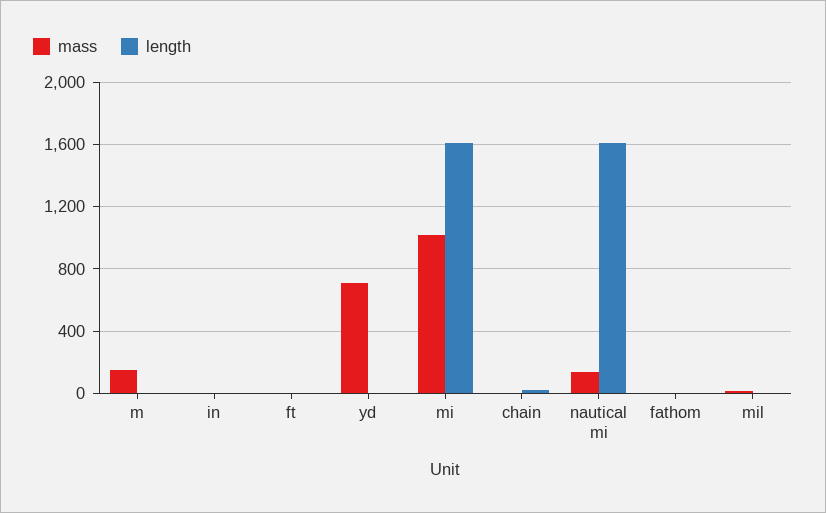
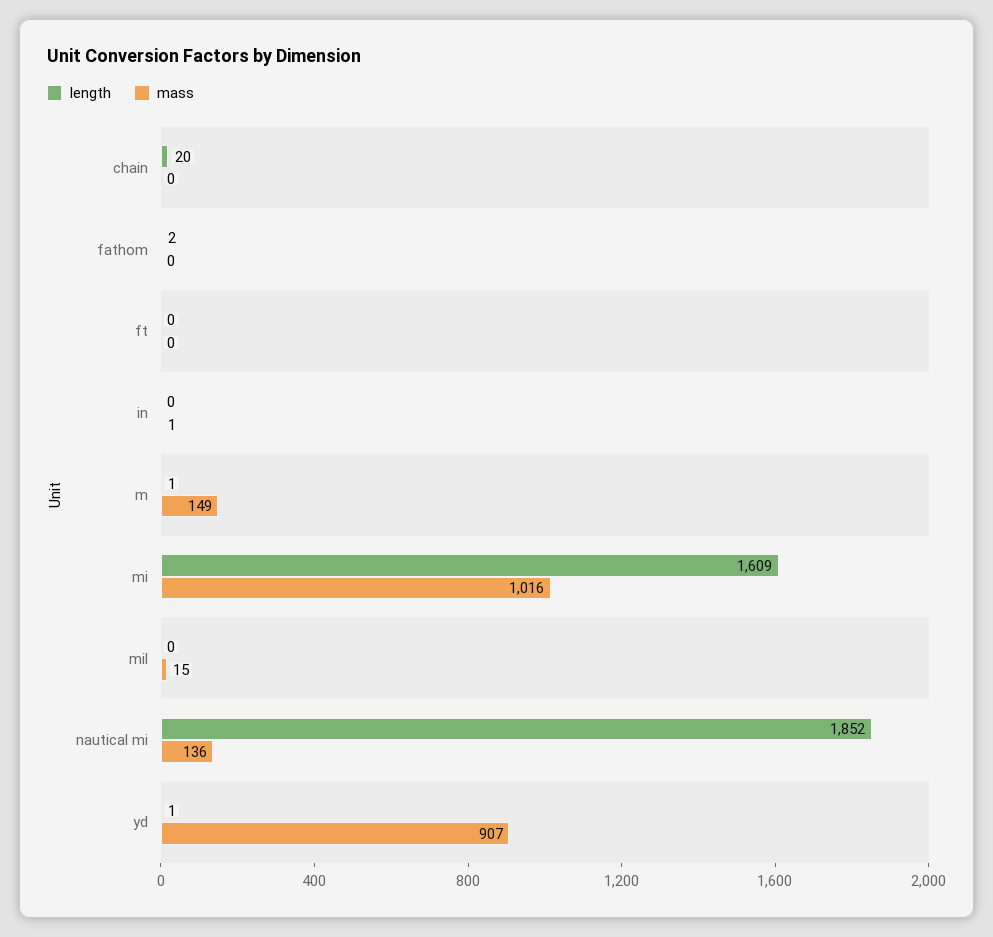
mass, yd: 700 -> 907
length, nautical mi: 1600 -> 1852

